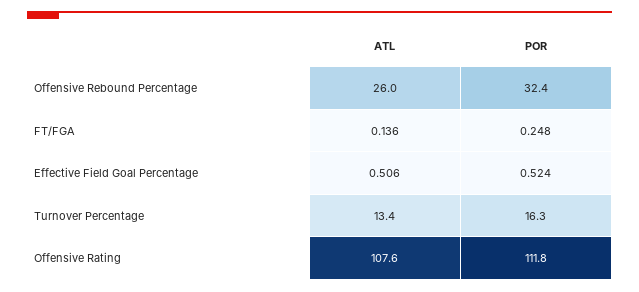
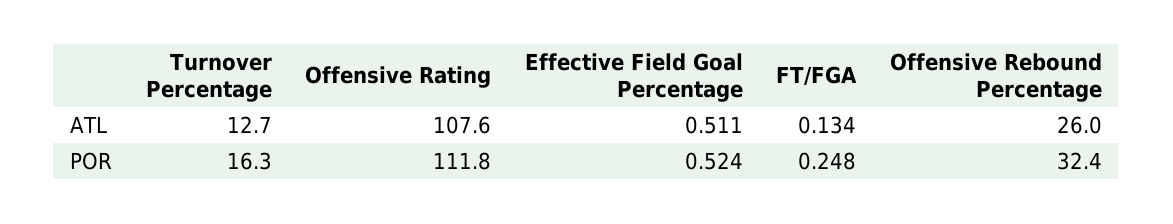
ATL, FT/FGA: 0.136 -> 0.134
ATL, Effective Field Goal Percentage: 0.506 -> 0.511
ATL, Turnover Percentage: 13.4 -> 12.7

